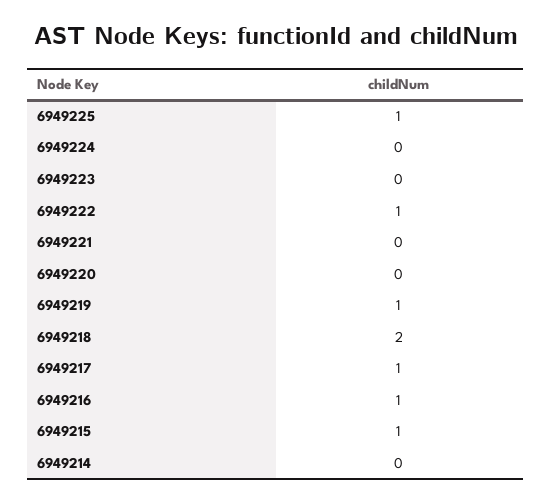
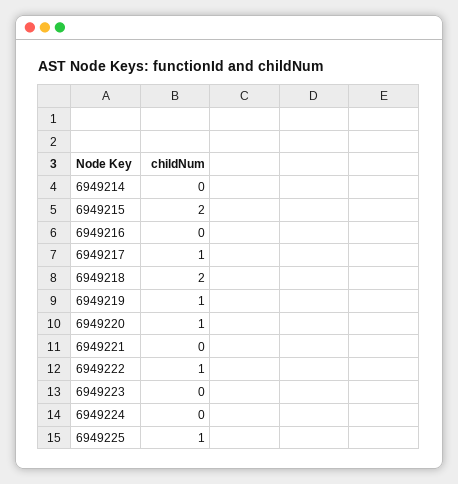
6949220: 0 -> 1
6949216: 1 -> 0
6949215: 1 -> 2

